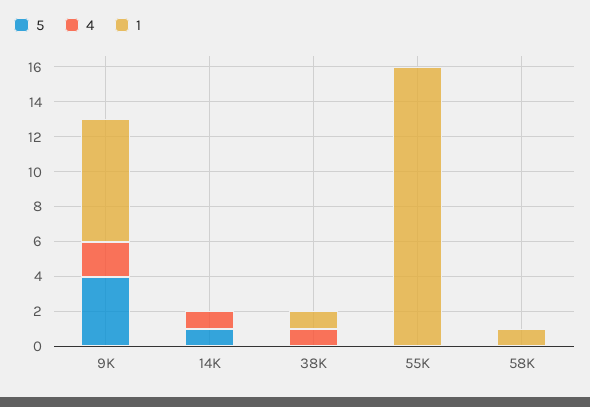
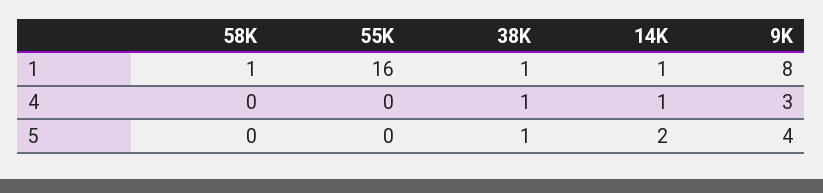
4, 9K: 2 -> 3
1, 9K: 7 -> 8
5, 14K: 1 -> 2
1, 14K: 0 -> 1
5, 38K: 0 -> 1

